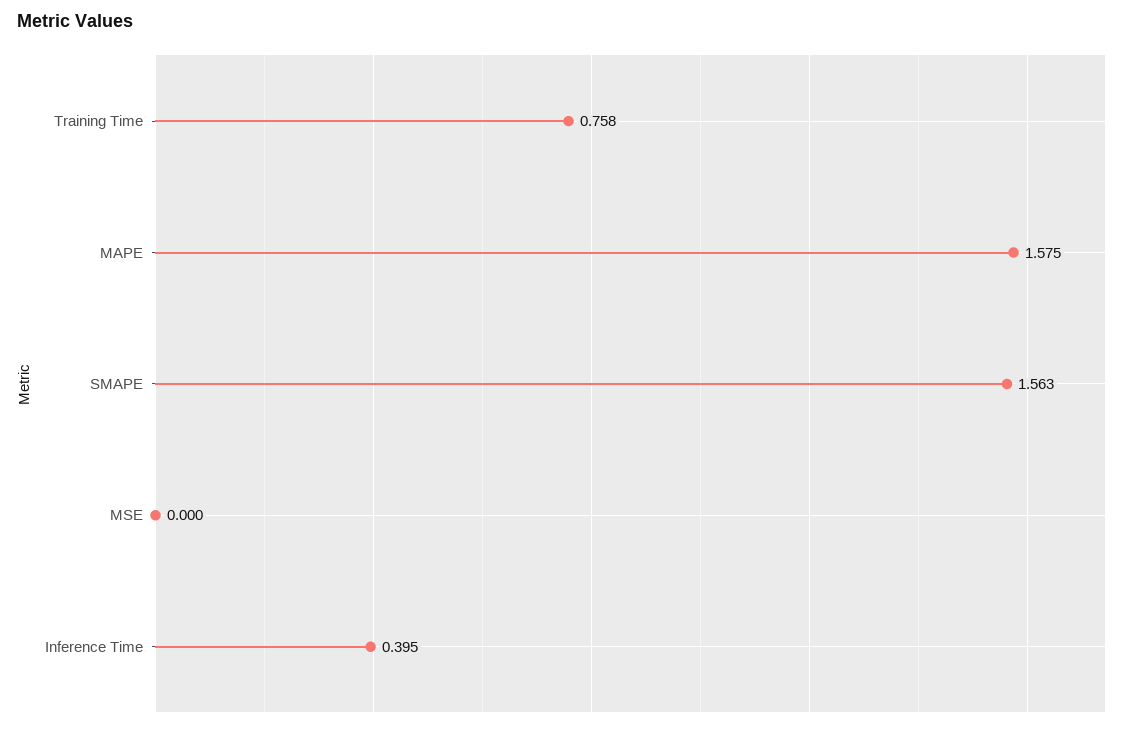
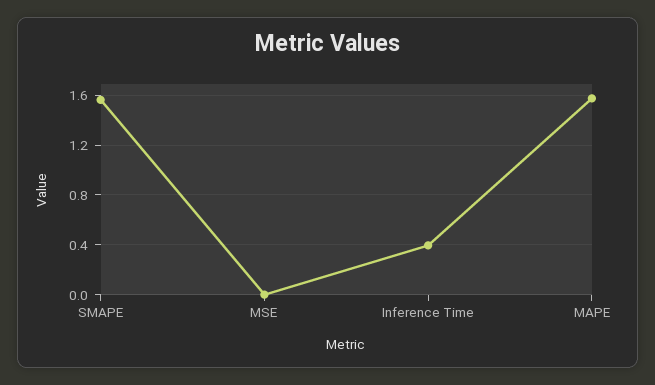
Training Time: 0.758 -> none

